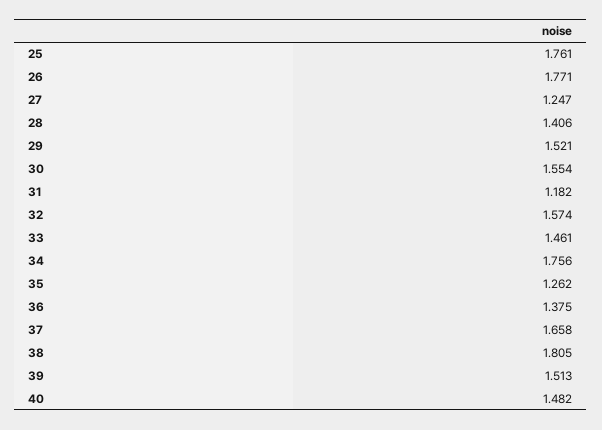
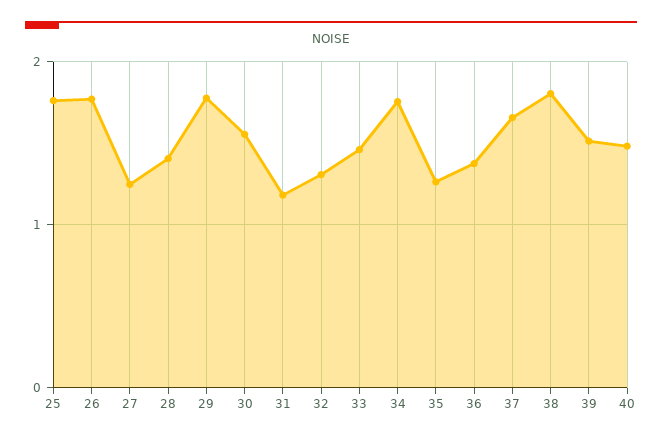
29: 1.521 -> 1.8
32: 1.574 -> 1.3

